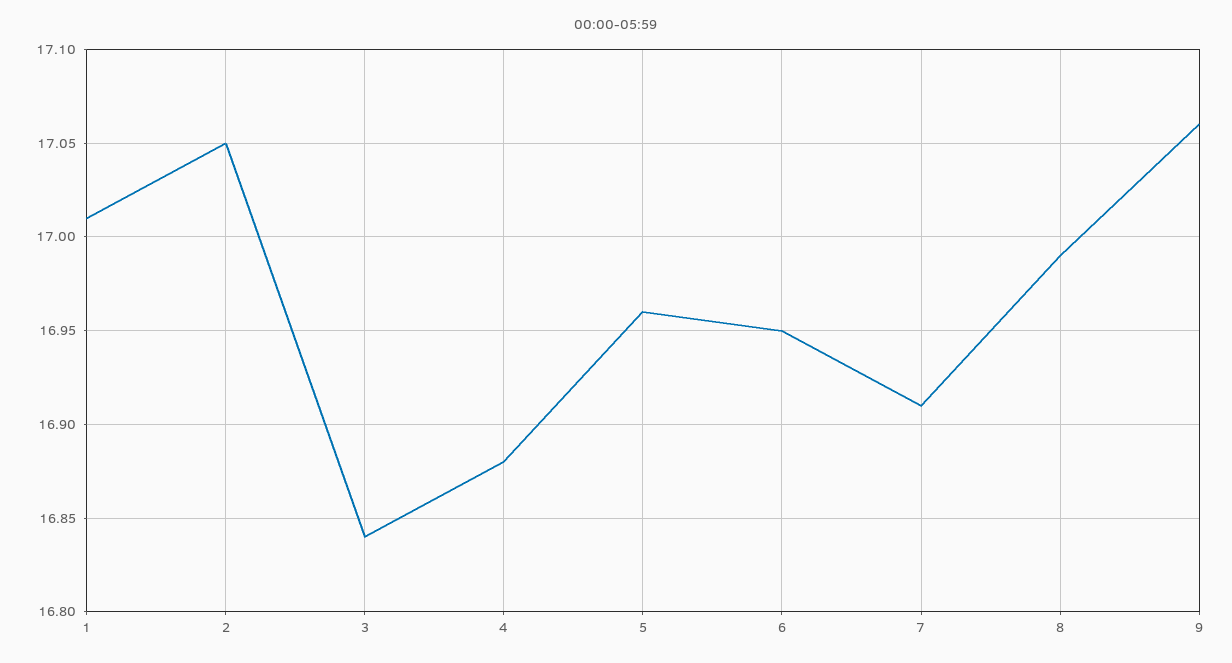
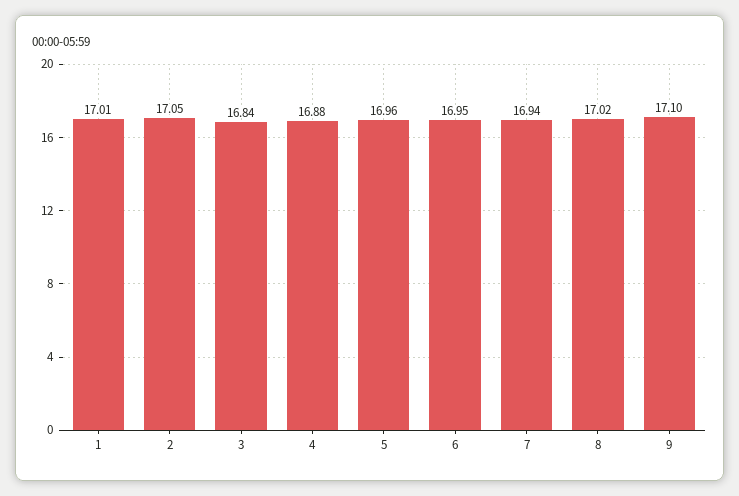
7: 16.91 -> 16.94
8: 16.99 -> 17.02
9: 17.06 -> 17.1

